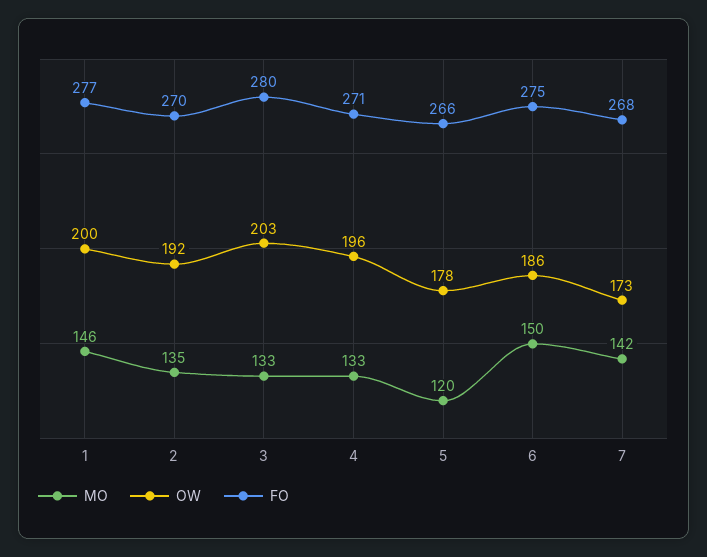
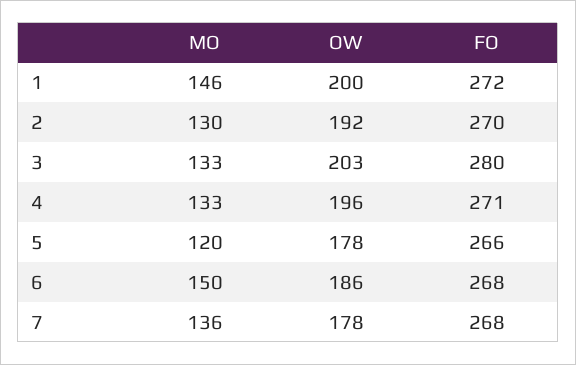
FO, 1: 277 -> 272
MO, 2: 135 -> 130
FO, 6: 275 -> 268
MO, 7: 142 -> 136
OW, 7: 173 -> 178

